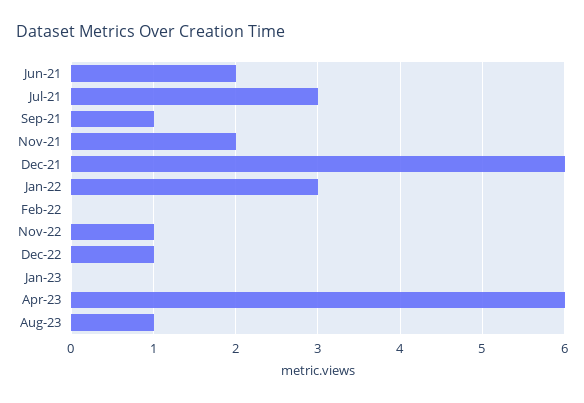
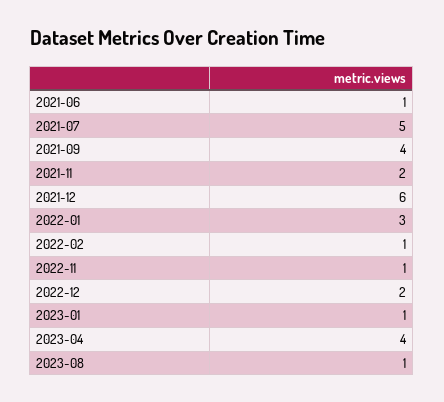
Jun-21: 2 -> 1
Jul-21: 3 -> 5
Sep-21: 1 -> 4
Feb-22: 0 -> 1
Dec-22: 1 -> 2
Jan-23: 0 -> 1
Apr-23: 6 -> 4

